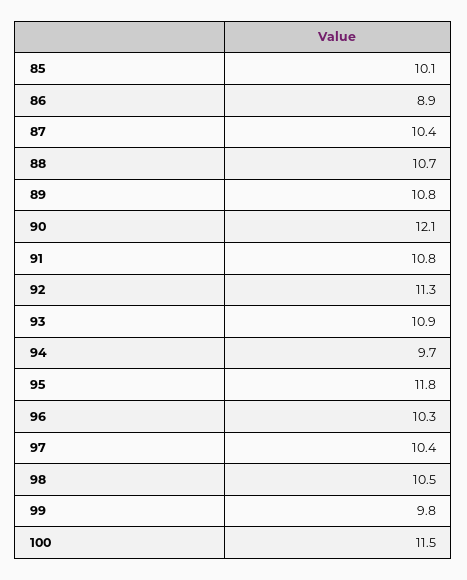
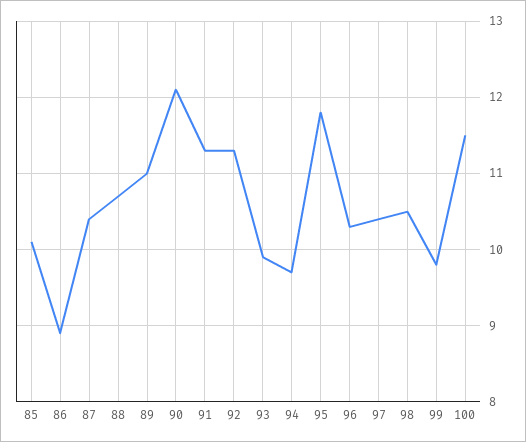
89: 10.8 -> 11
91: 10.8 -> 11.3
93: 10.9 -> 9.9

